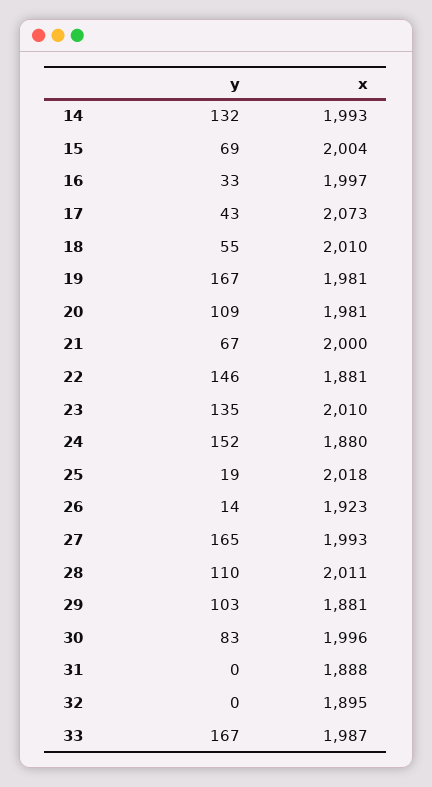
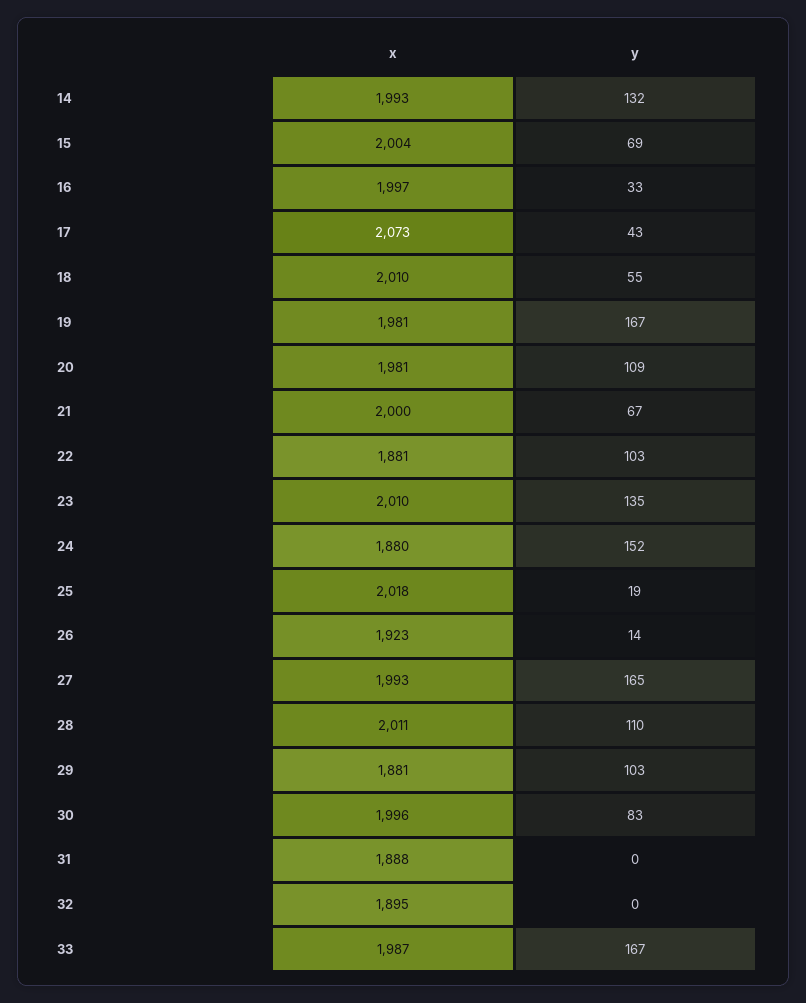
y, 22: 146 -> 103

